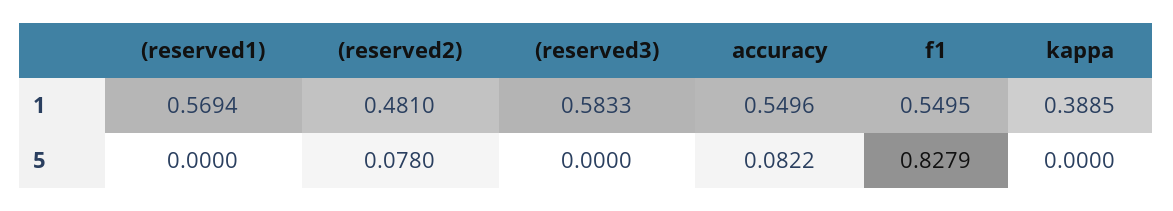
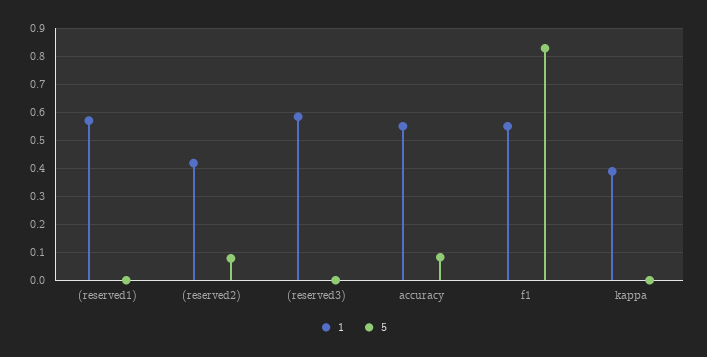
1, (reserved2): 0.481 -> 0.425

